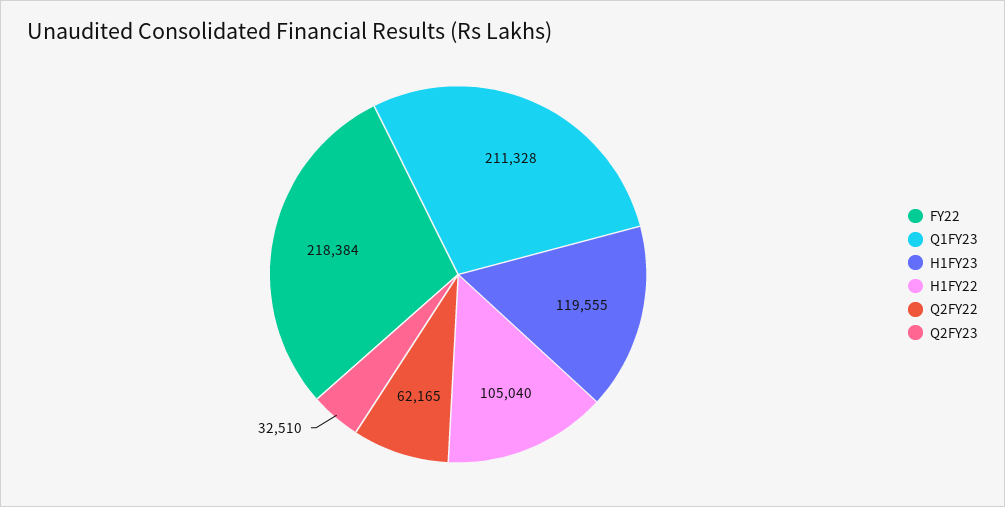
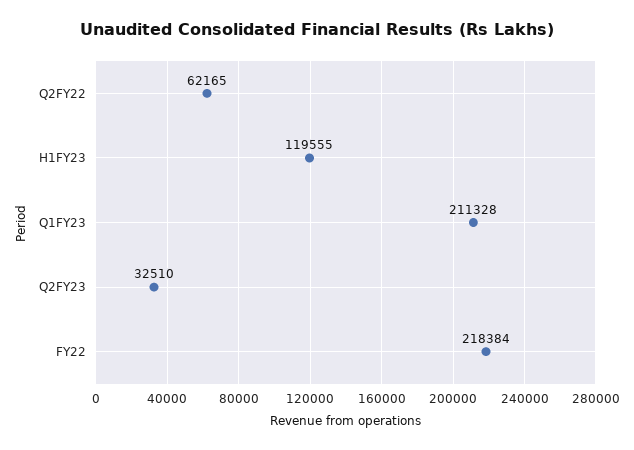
H1FY22: 105040 -> none

